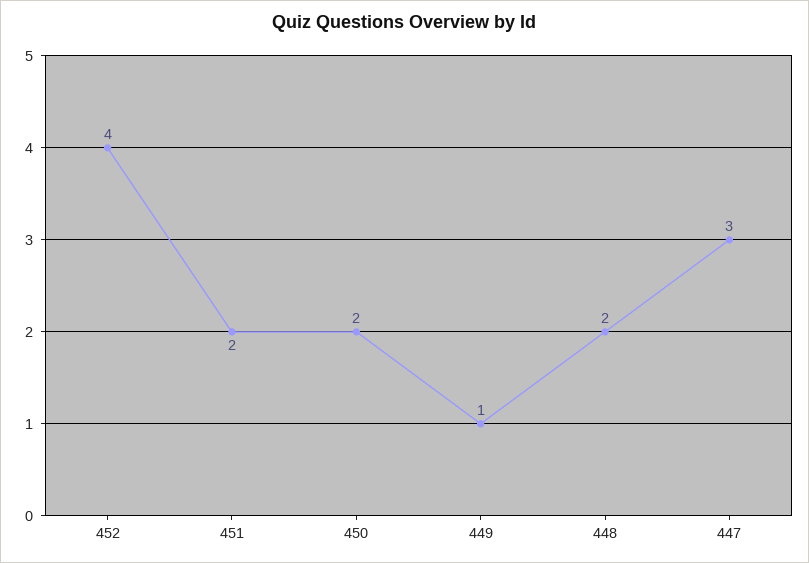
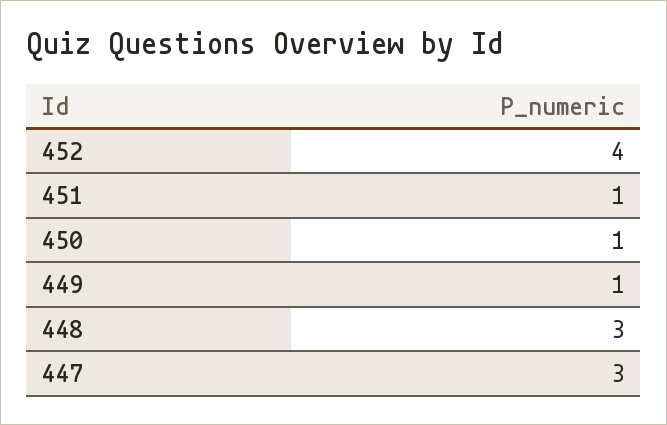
451: 2 -> 1
450: 2 -> 1
448: 2 -> 3

